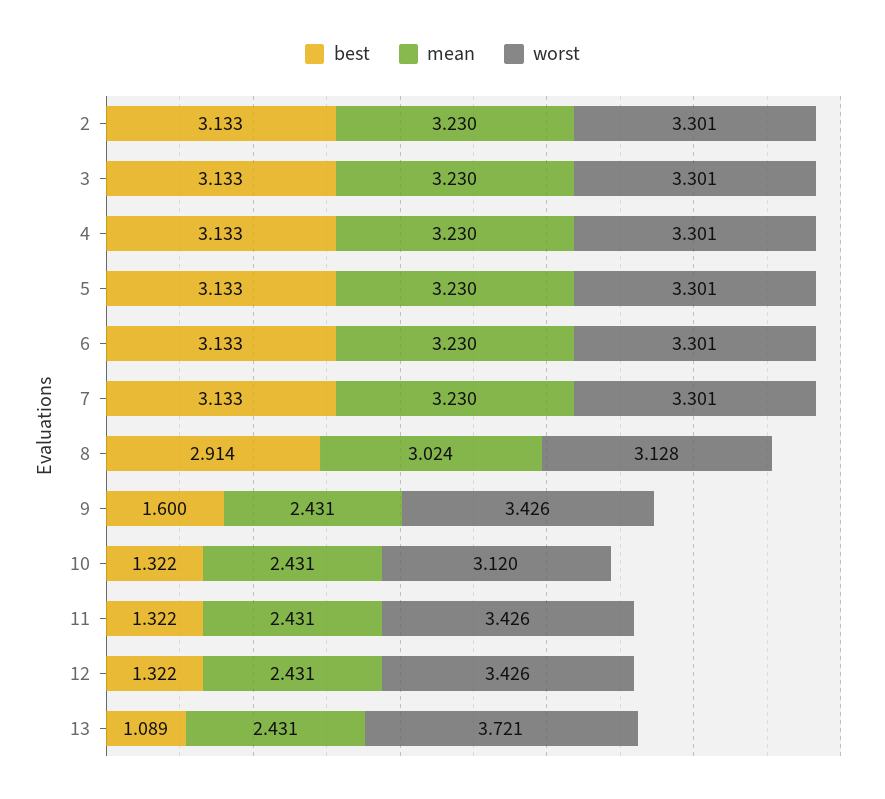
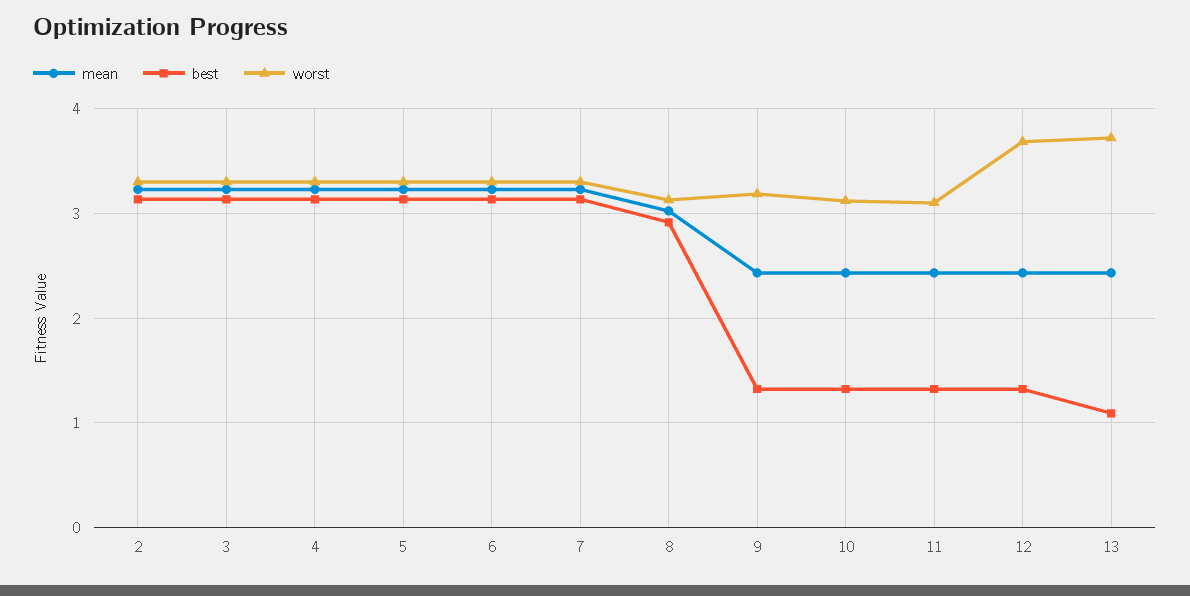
best, 9: 1.6 -> 1.3
worst, 9: 3.426 -> 3.2
worst, 11: 3.426 -> 3.1
worst, 12: 3.426 -> 3.7

